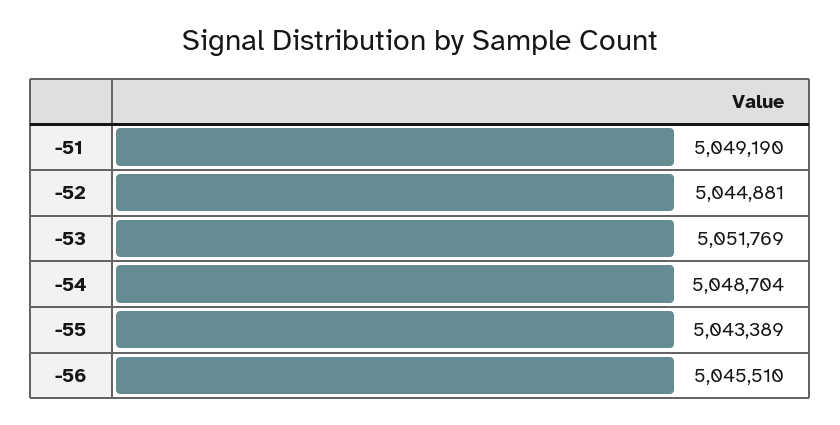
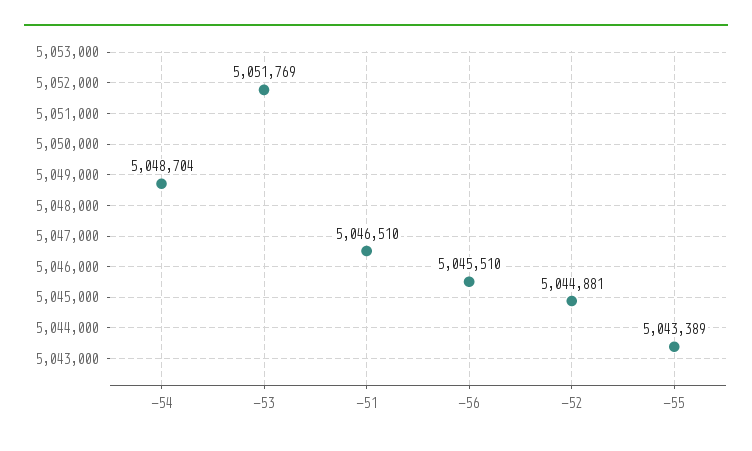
-51: 5049190 -> 5046510

